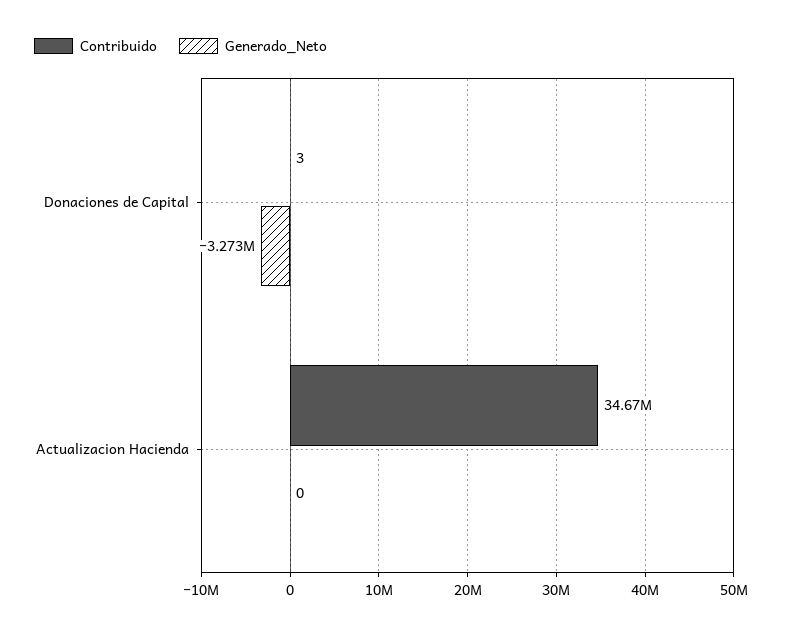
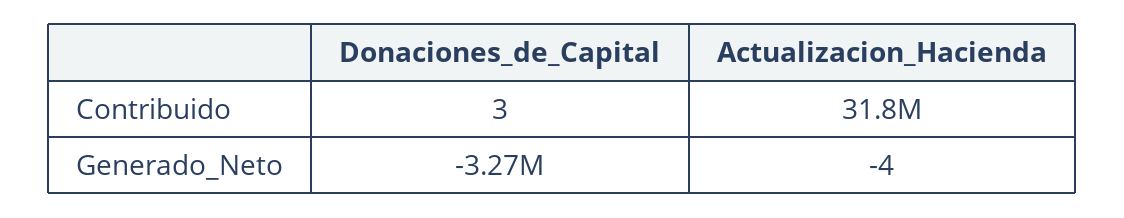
Contribuido, Actualizacion Hacienda: 34670000 -> 31800000
Generado_Neto, Actualizacion Hacienda: 0 -> -4

